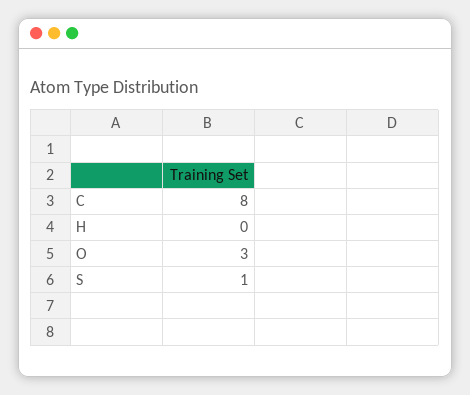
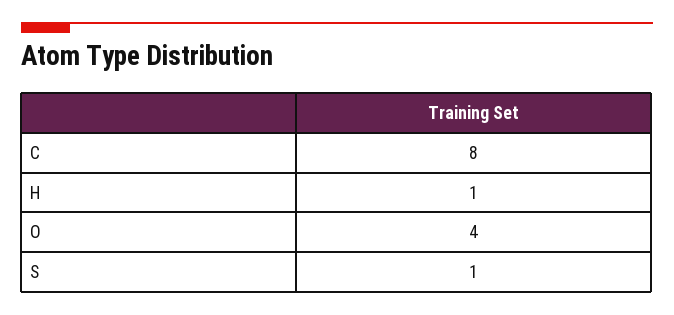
H: 0 -> 1
O: 3 -> 4

